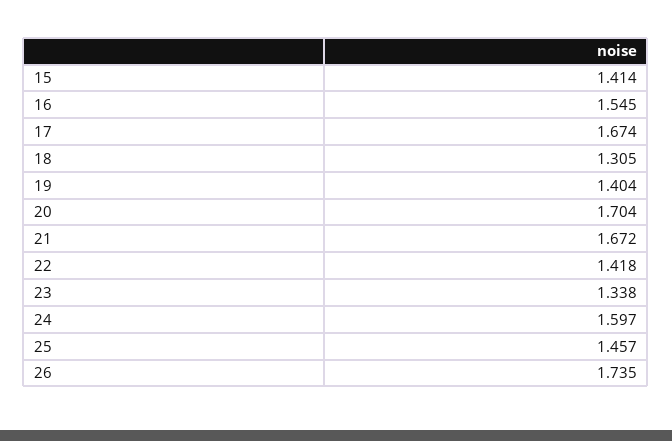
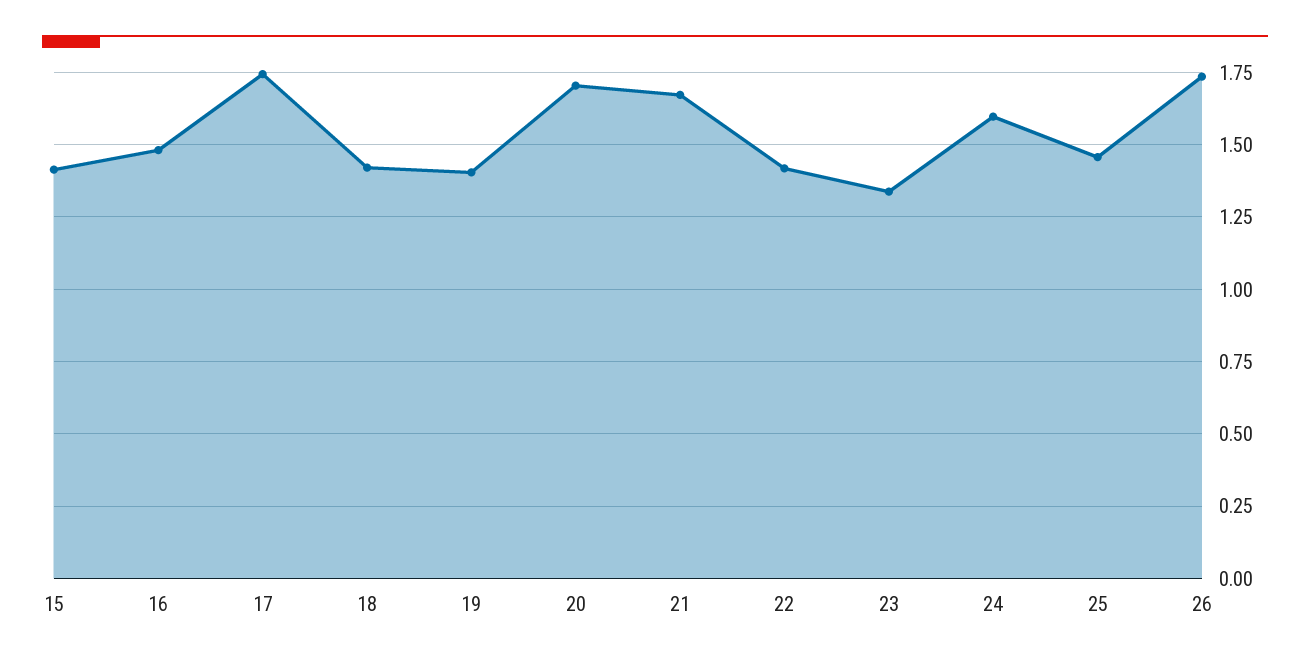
16: 1.545 -> 1.475
17: 1.674 -> 1.75
18: 1.305 -> 1.425

